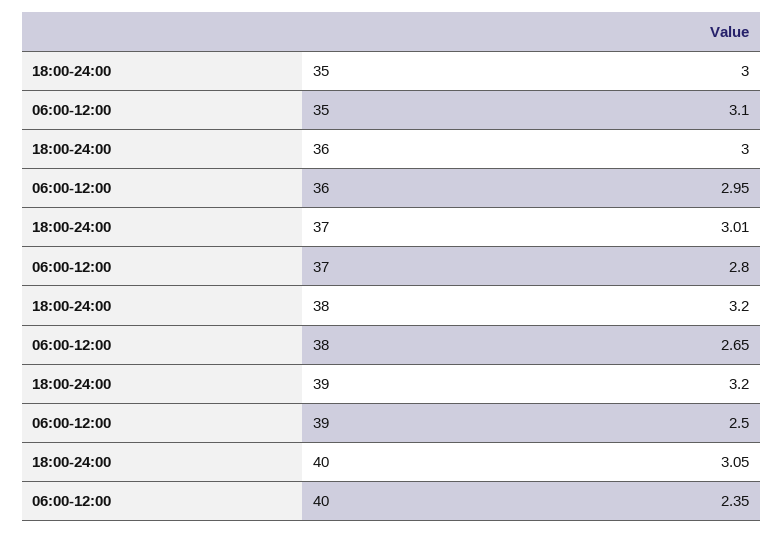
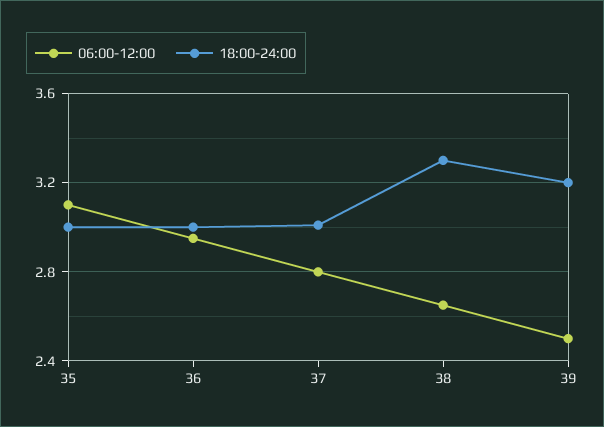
18:00-24:00, 38: 3.2 -> 3.3
18:00-24:00, 40: 3.05 -> none
06:00-12:00, 40: 2.35 -> none

